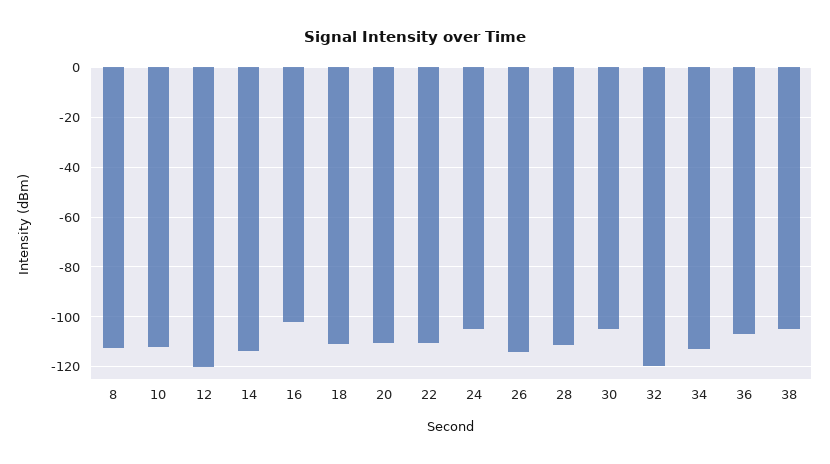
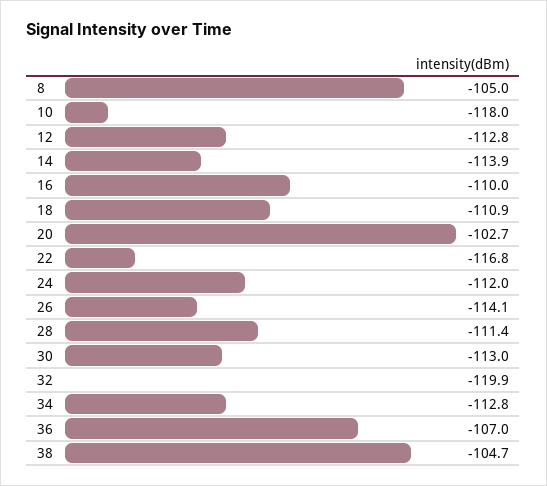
8: -112.5 -> -105
10: -112.5 -> -118
12: -120 -> -112.8
16: -102.5 -> -110
20: -110 -> -102.7
22: -110 -> -116.8
24: -105 -> -112
30: -105 -> -113

